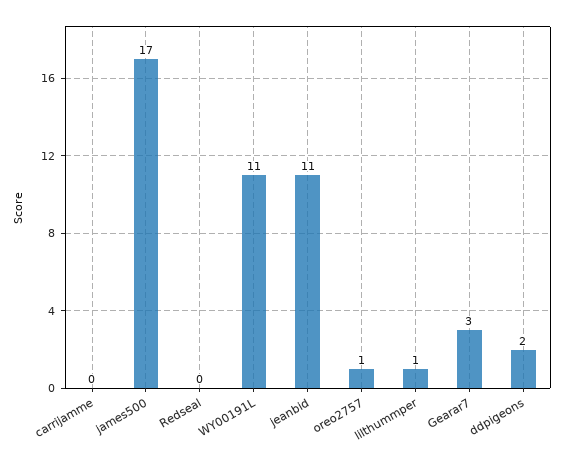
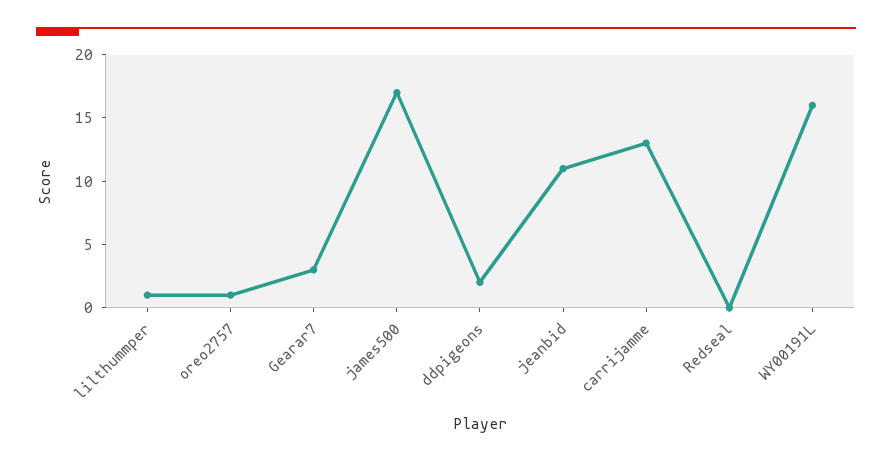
carrijamme: 0 -> 13
WY00191L: 11 -> 16

